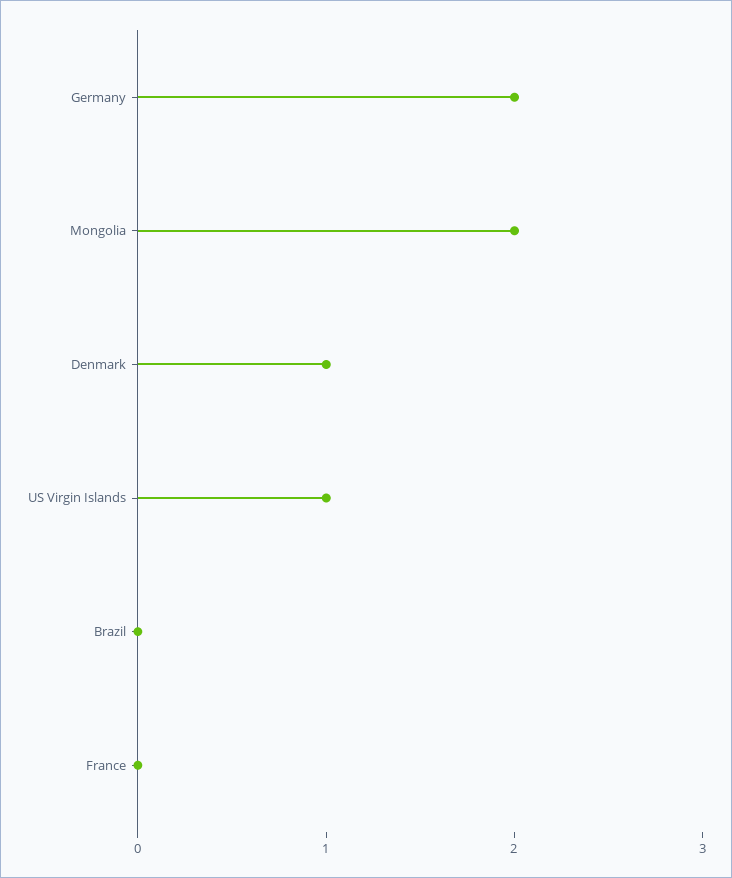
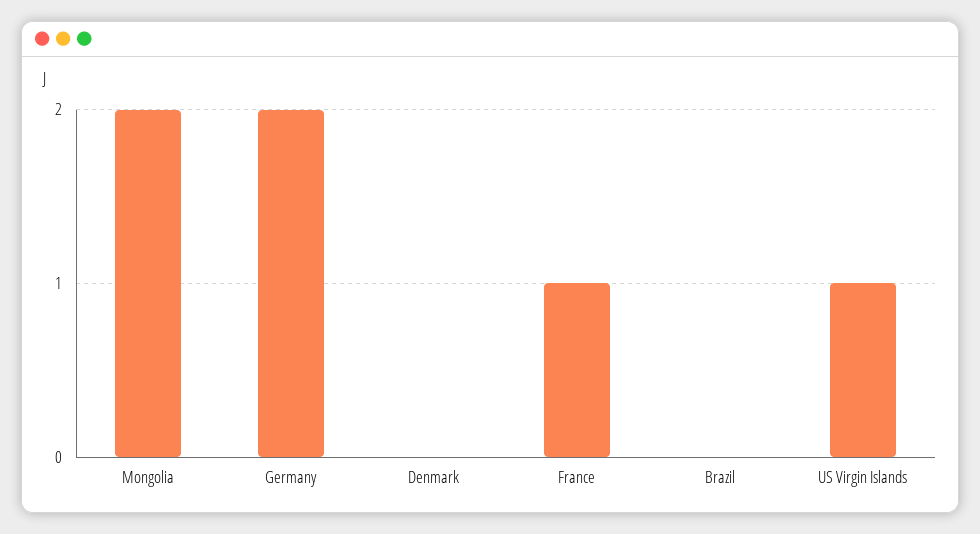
Denmark: 1 -> 0
France: 0 -> 1

